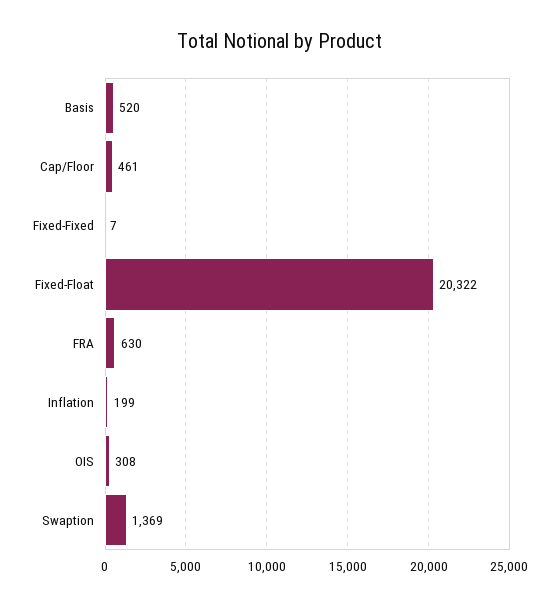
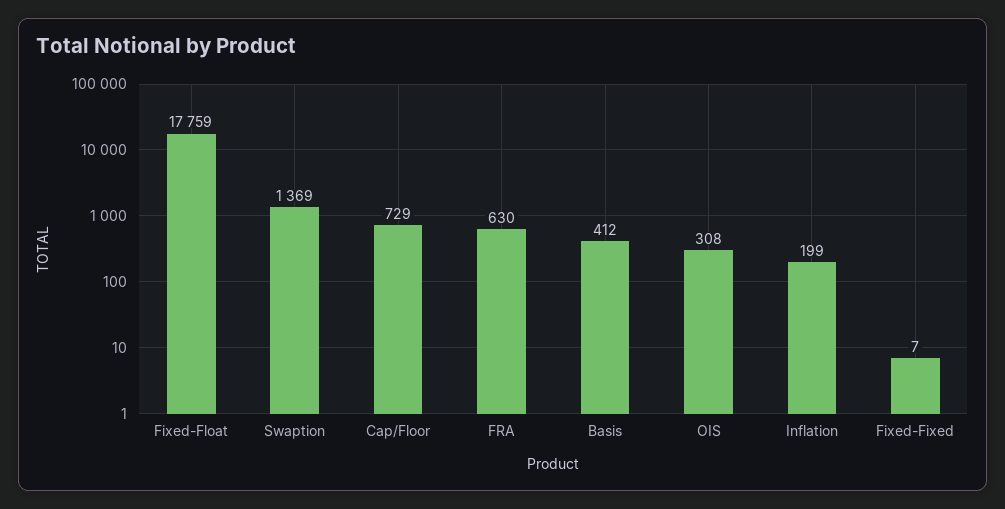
Basis: 520 -> 412
Cap/Floor: 461 -> 729
Fixed-Float: 20322 -> 17759

